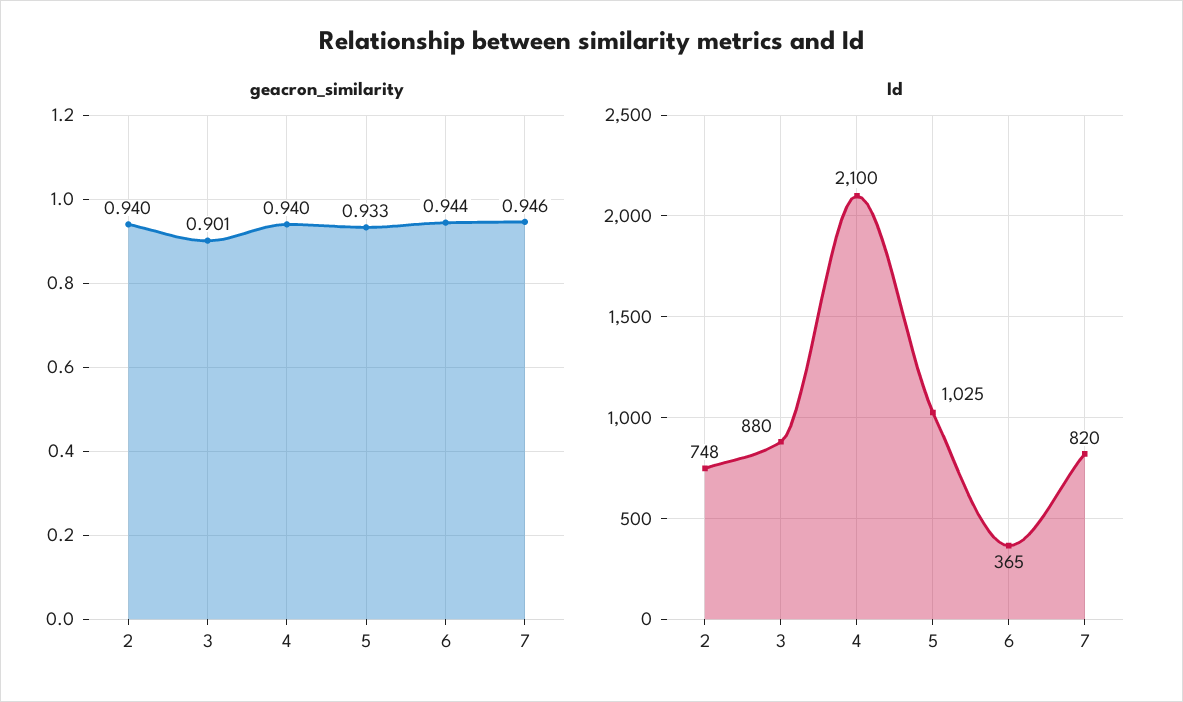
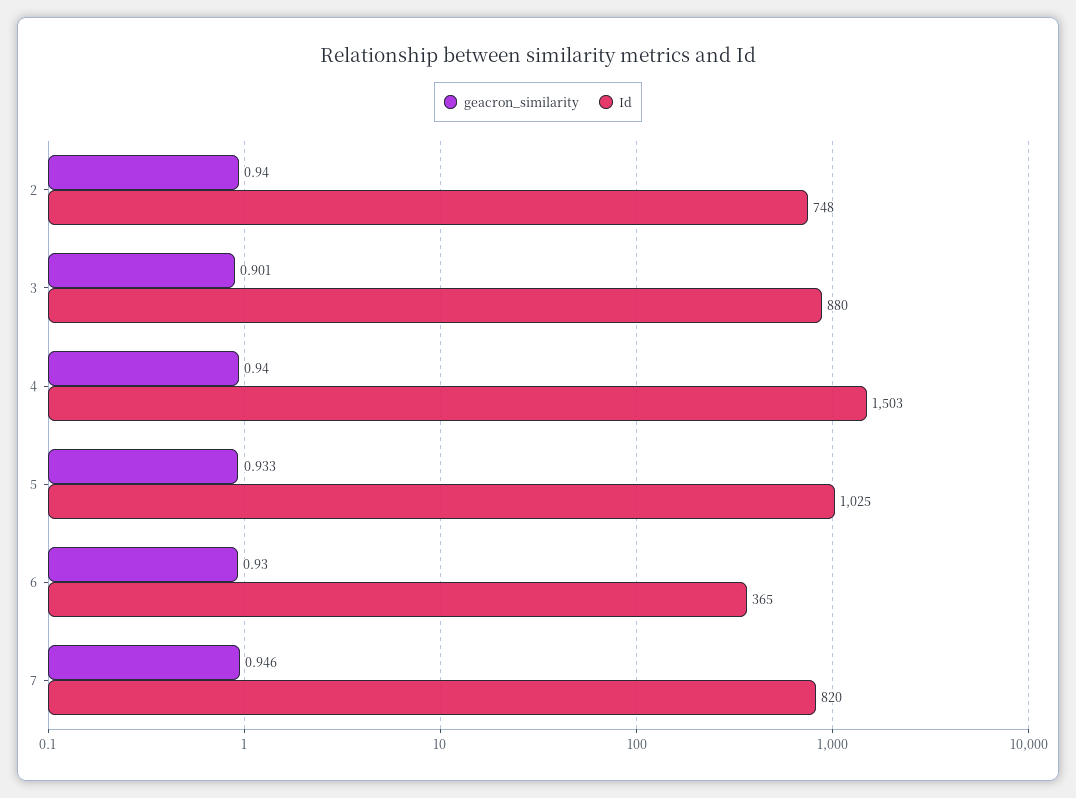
geacron_similarity, 6: 0.944 -> 0.93
Id, 4: 2100 -> 1503

